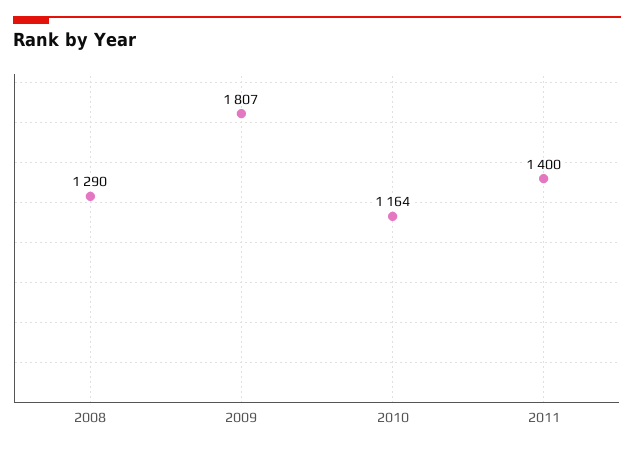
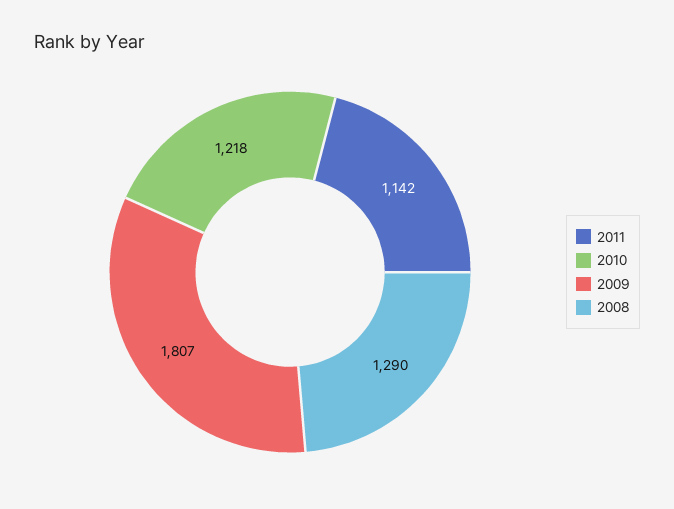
2010: 1164 -> 1218
2011: 1400 -> 1142

